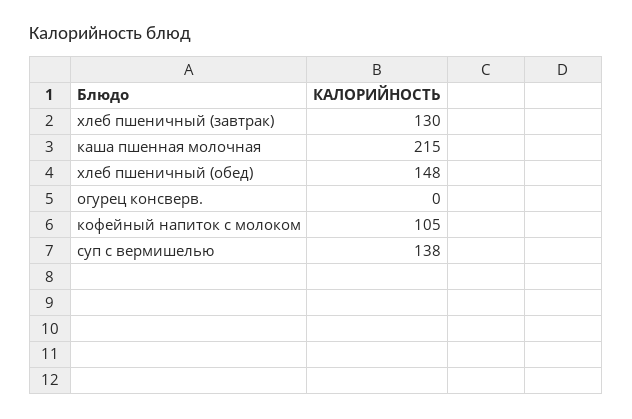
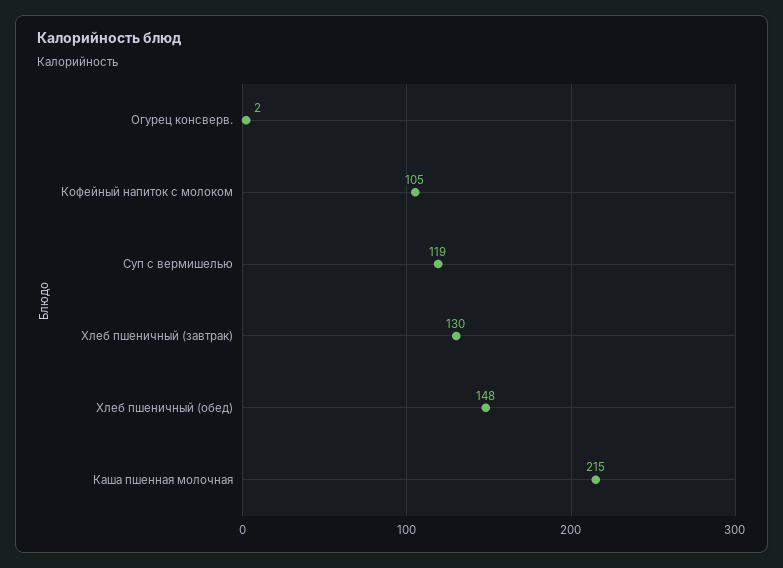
огурец консверв.: 0 -> 2
суп с вермишелью: 138 -> 119

